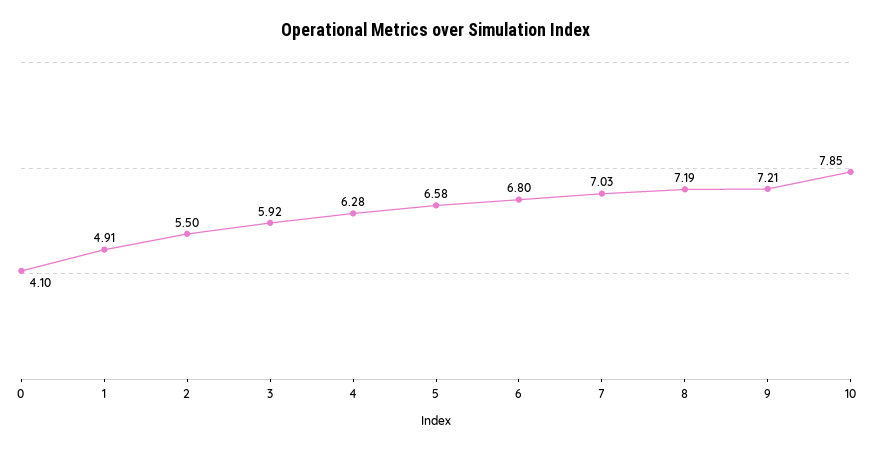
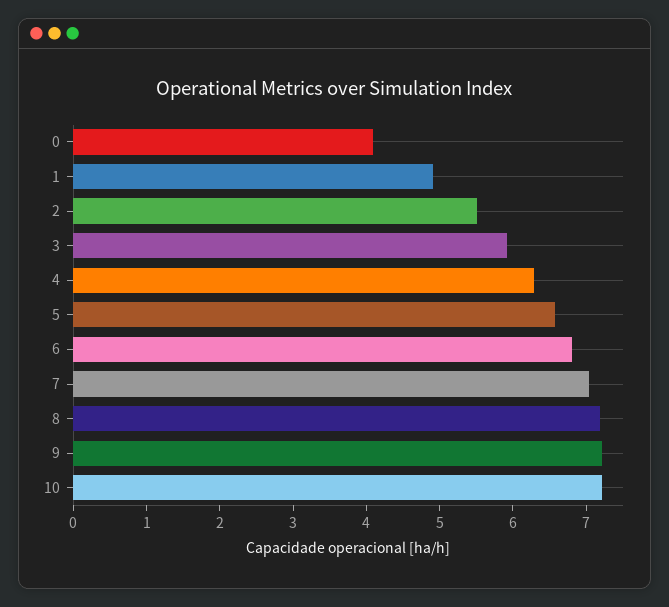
10: 7.85 -> 7.2

